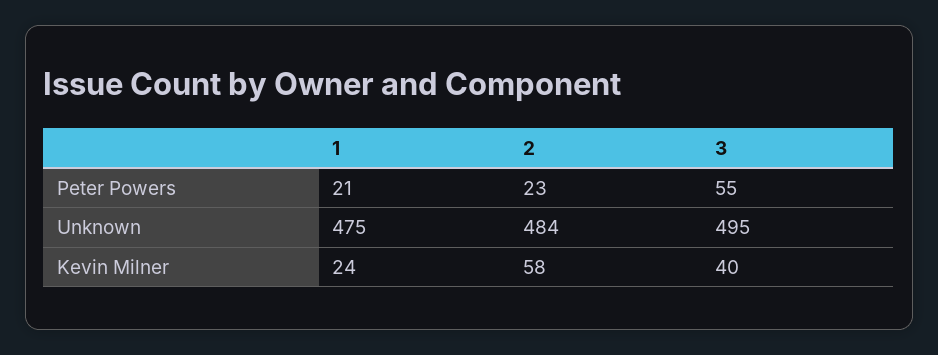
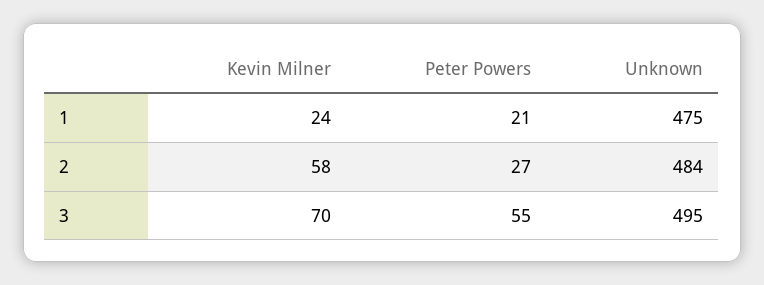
2, Peter Powers: 23 -> 27
3, Kevin Milner: 40 -> 70

